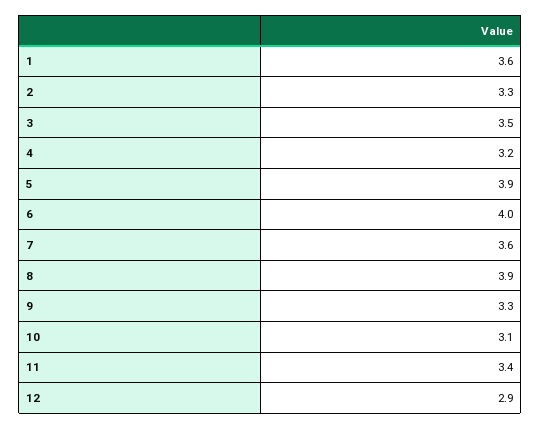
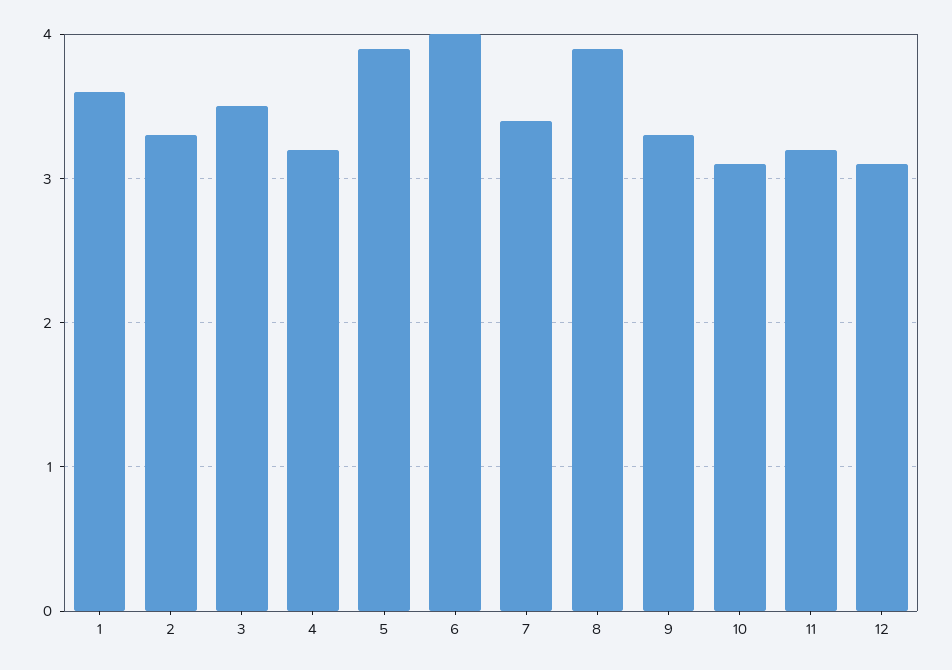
7: 3.6 -> 3.4
11: 3.4 -> 3.2
12: 2.9 -> 3.1

